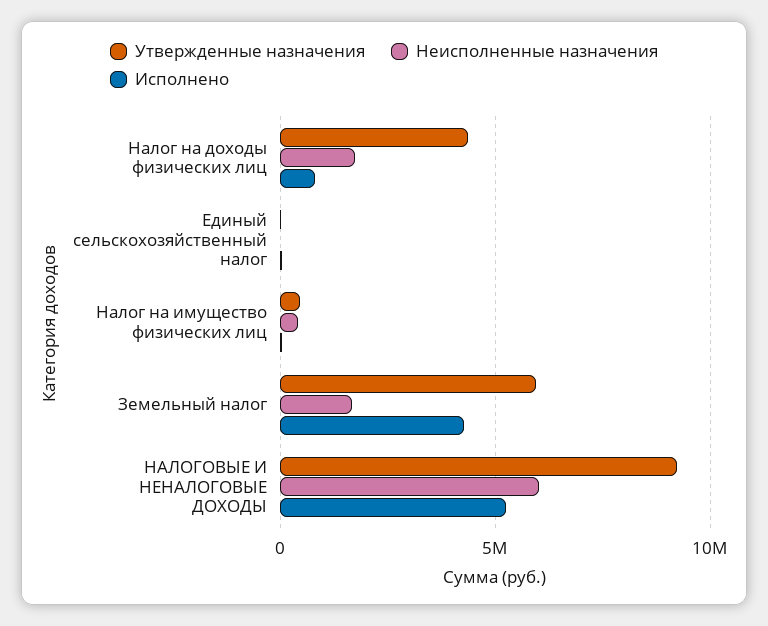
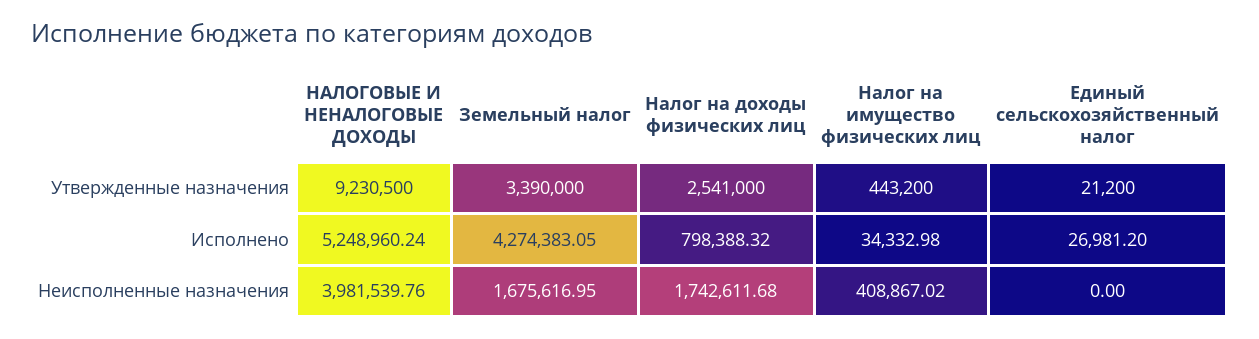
Утвержденные назначения, Налог на доходы физических лиц: 4500000 -> 2541000
Утвержденные назначения, Земельный налог: 6000000 -> 3390000
Неисполненные назначения, НАЛОГОВЫЕ И НЕНАЛОГОВЫЕ ДОХОДЫ: 6000000 -> 3981539.76

